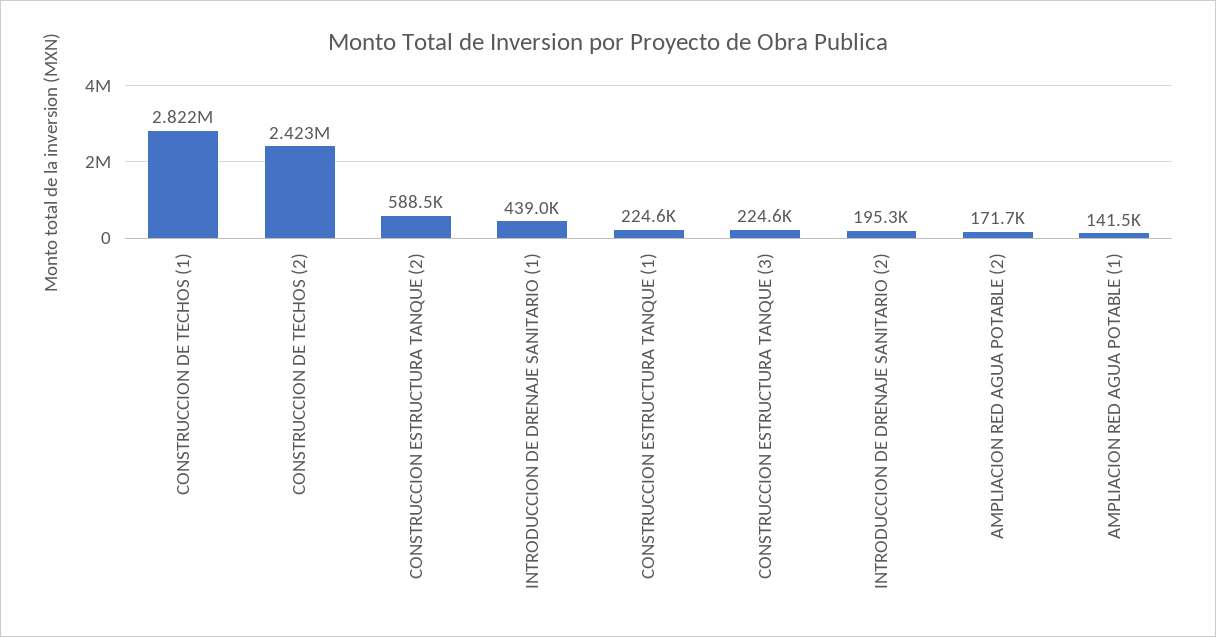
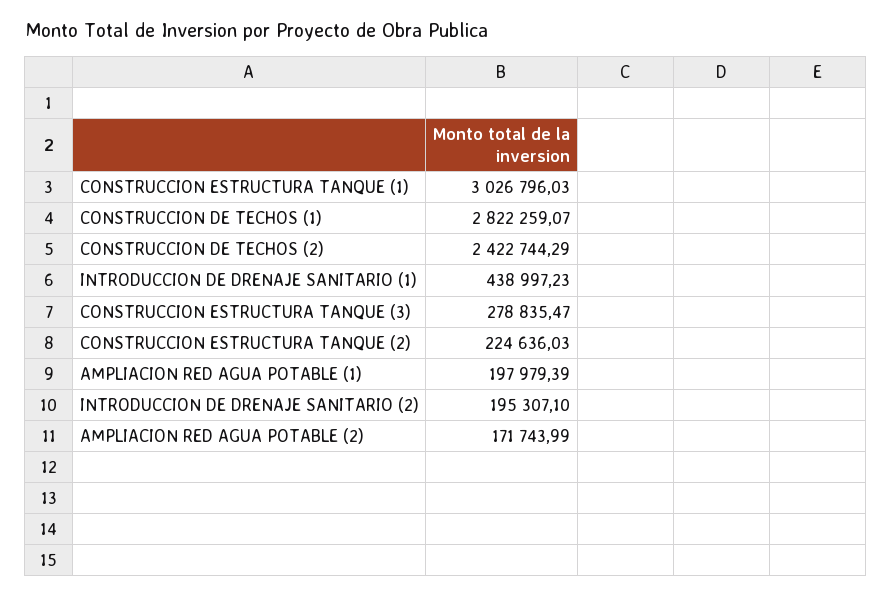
CONSTRUCCION ESTRUCTURA TANQUE (2): 588500 -> 224636.03
CONSTRUCCION ESTRUCTURA TANQUE (1): 224600 -> 3026796.03
CONSTRUCCION ESTRUCTURA TANQUE (3): 224600 -> 278835.47
AMPLIACION RED AGUA POTABLE (1): 141500 -> 197979.39

